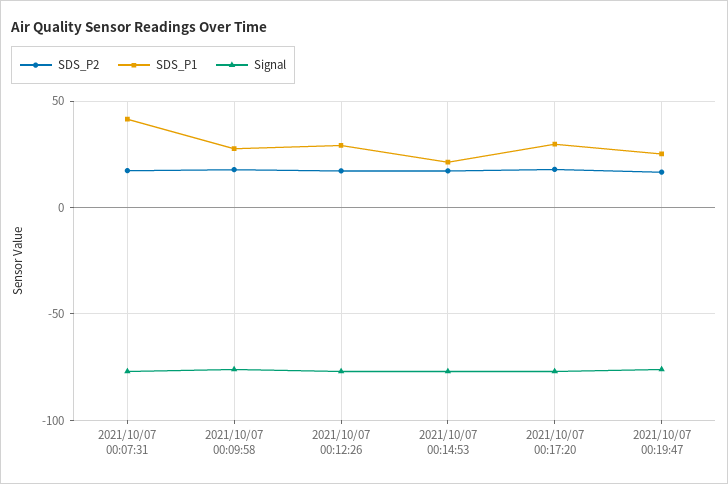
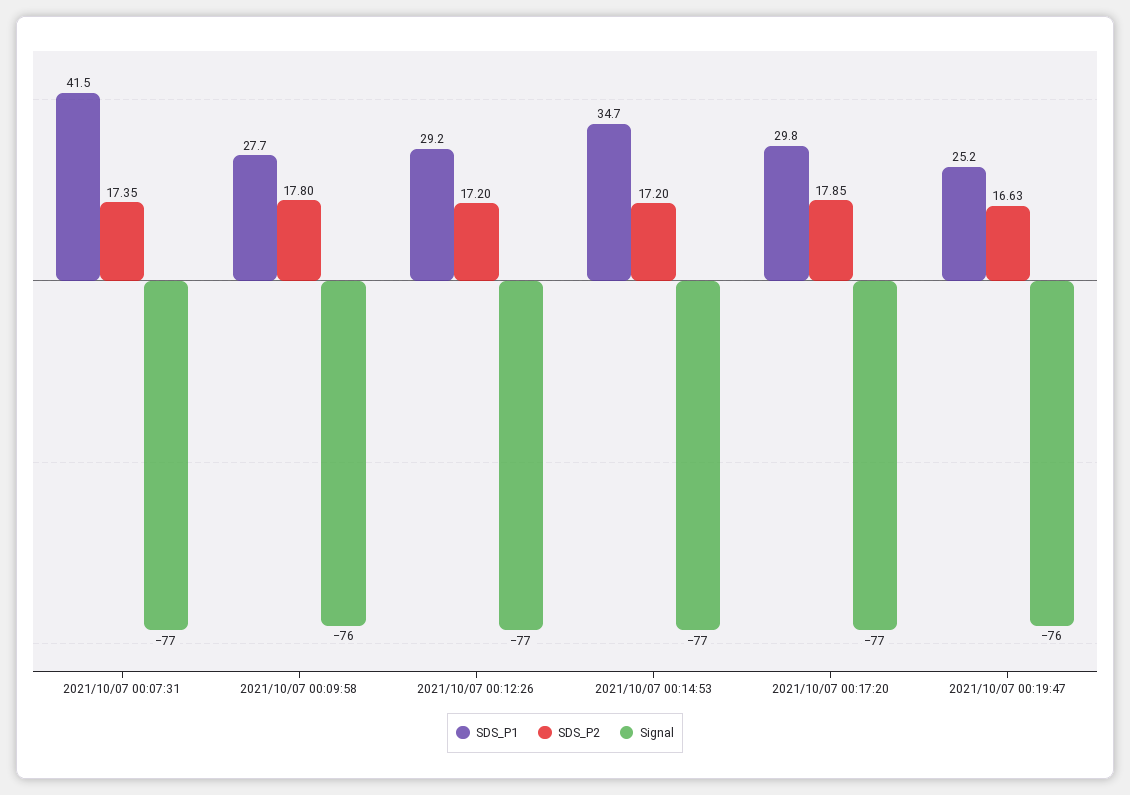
SDS_P1, 2021/10/07 00:14:53: 20 -> 34.7

